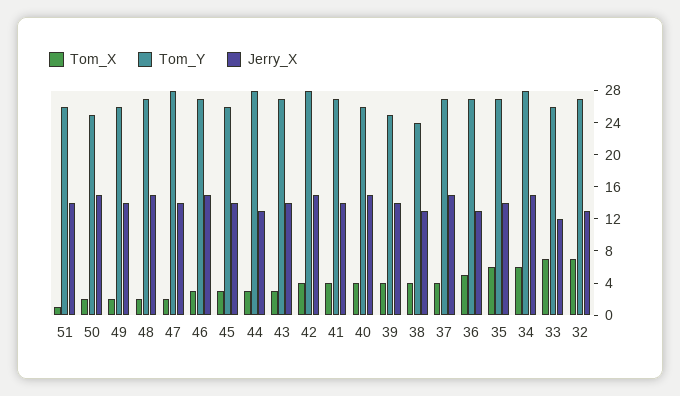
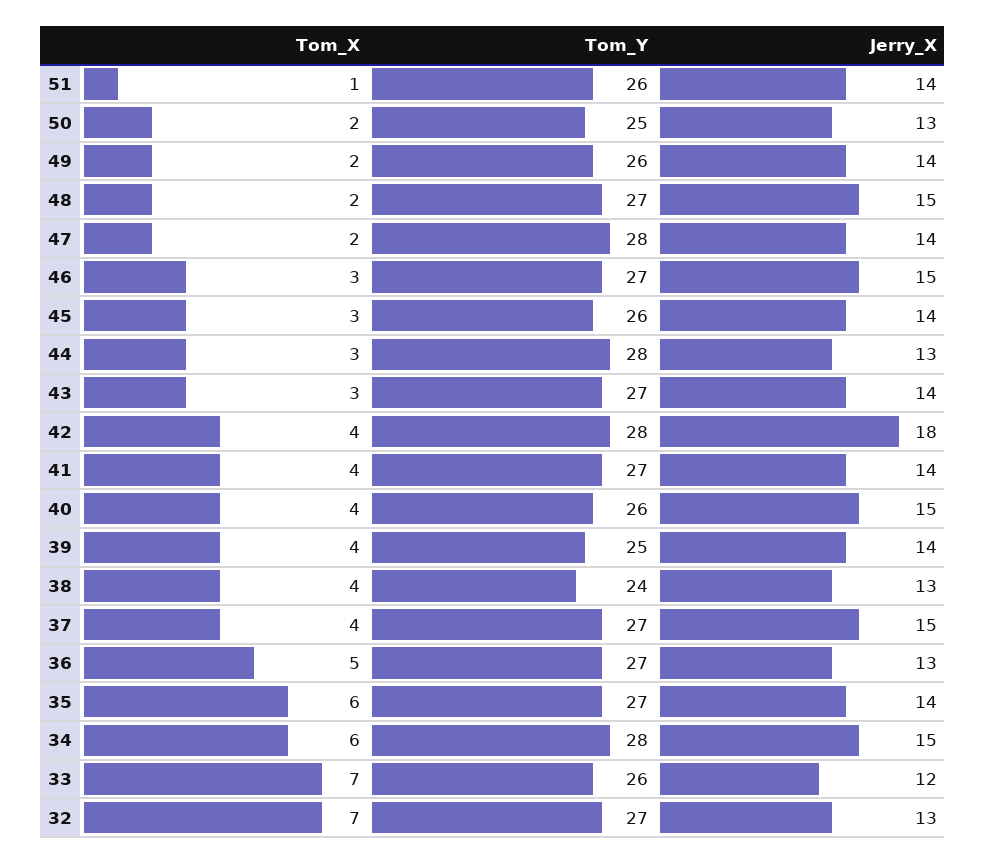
Jerry_X, 50: 15 -> 13
Jerry_X, 42: 15 -> 18

